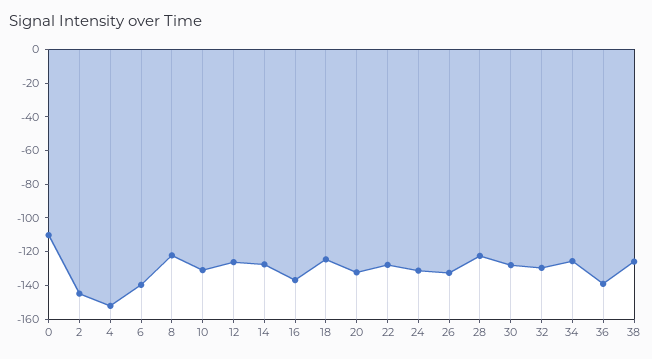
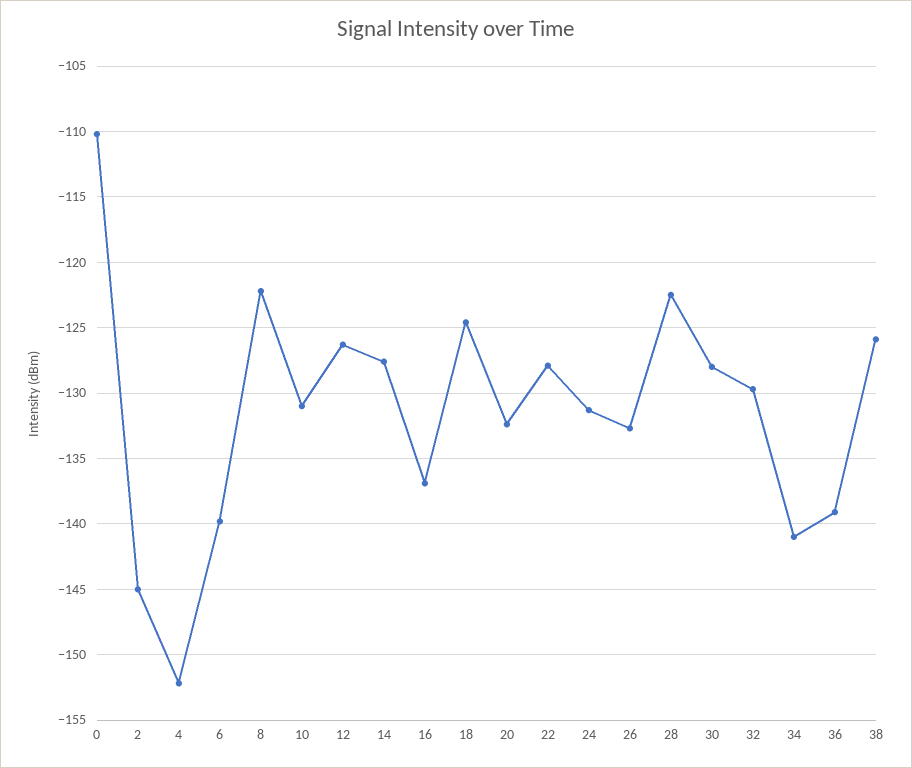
34: -125 -> -141

